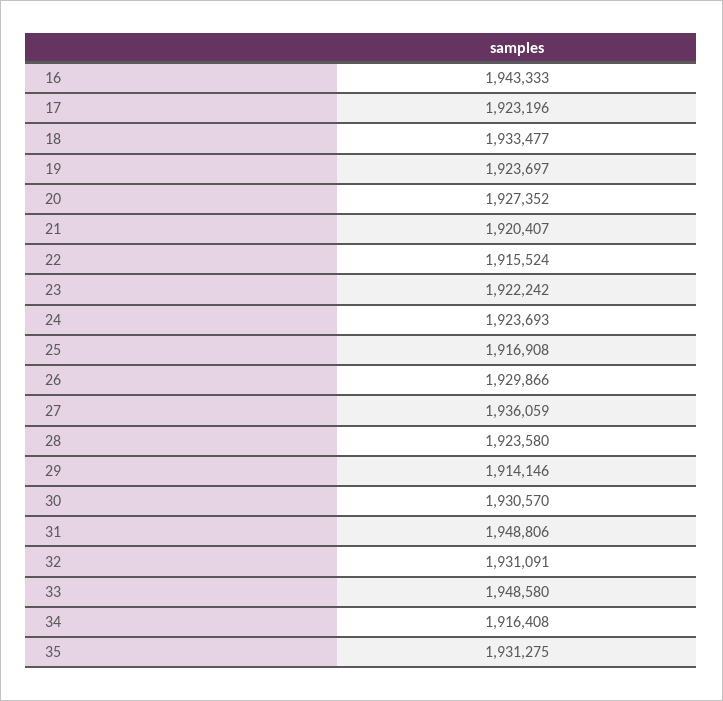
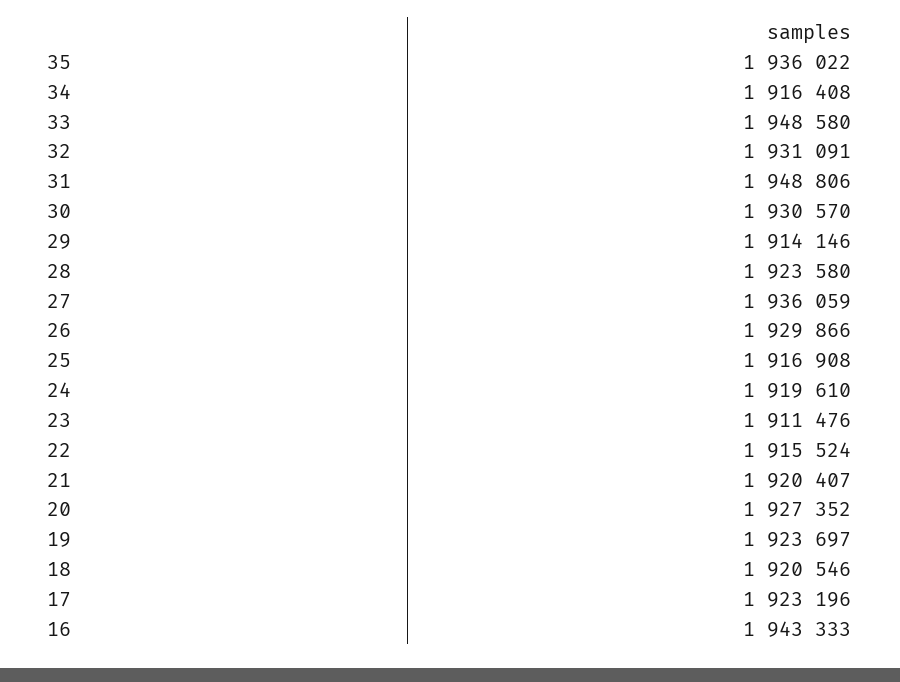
18: 1933477 -> 1920546
23: 1922242 -> 1911476
24: 1923693 -> 1919610
35: 1931275 -> 1936022

